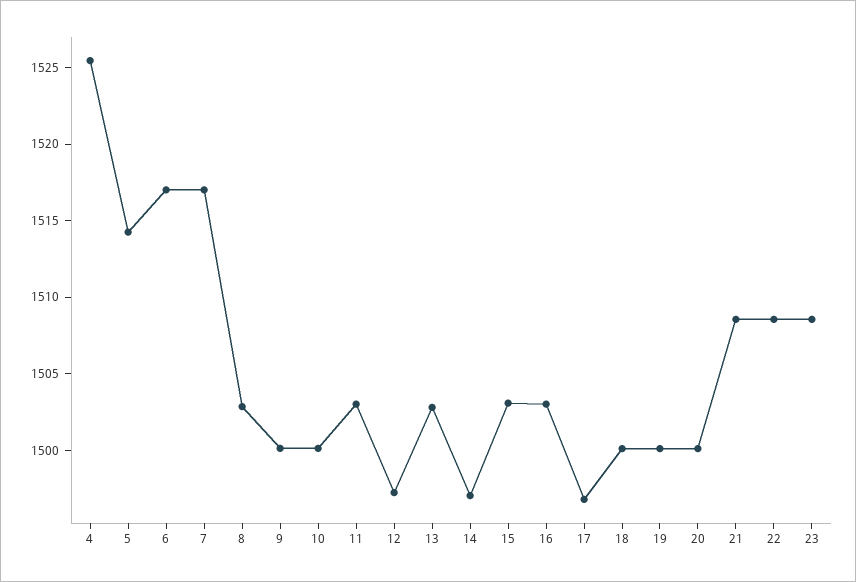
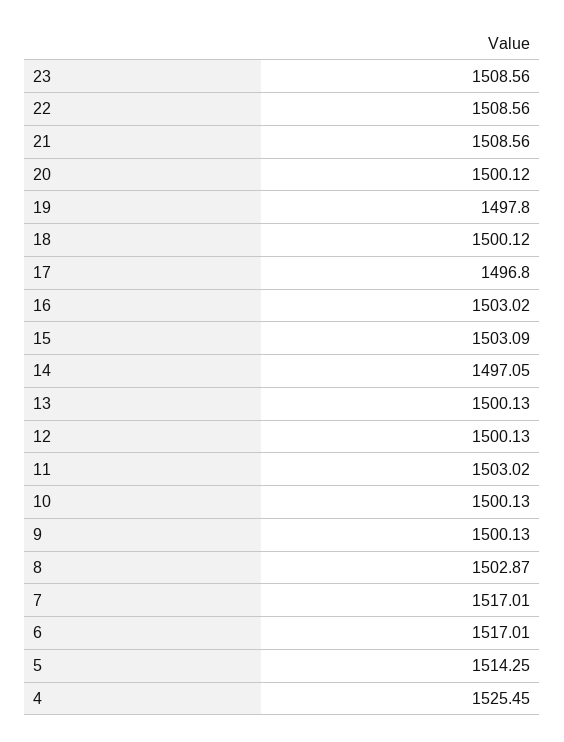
12: 1497 -> 1500.13
13: 1503 -> 1500.13
19: 1500 -> 1497.8

